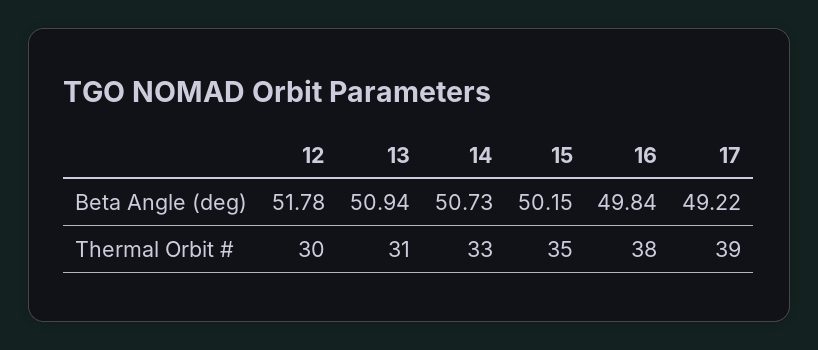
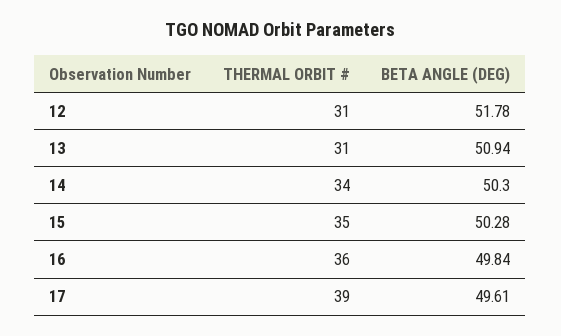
14, Beta Angle (deg): 50.73 -> 50.3
15, Beta Angle (deg): 50.15 -> 50.28
17, Beta Angle (deg): 49.22 -> 49.61
12, Thermal Orbit #: 30 -> 31
14, Thermal Orbit #: 33 -> 34
16, Thermal Orbit #: 38 -> 36

